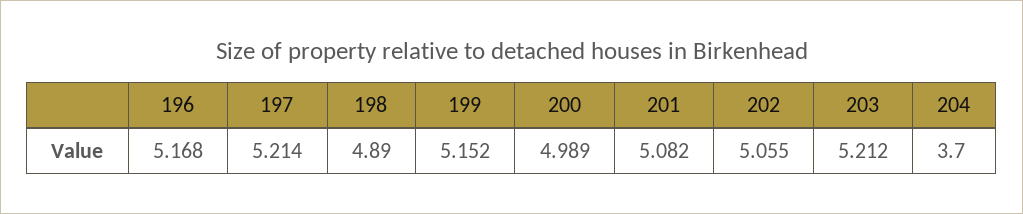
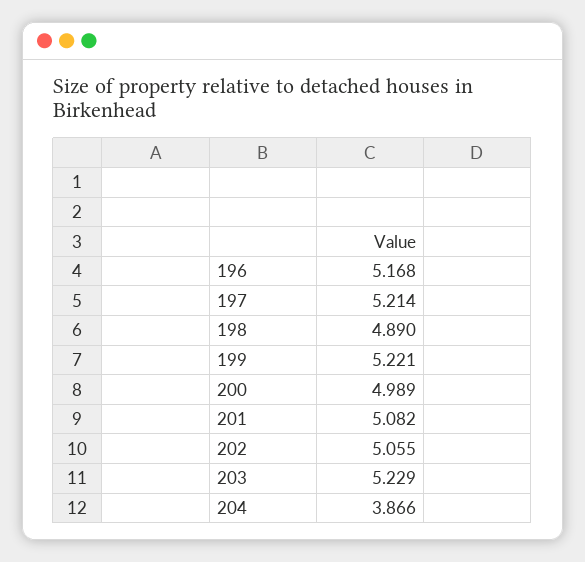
199: 5.152 -> 5.221
203: 5.212 -> 5.229
204: 3.7 -> 3.866

